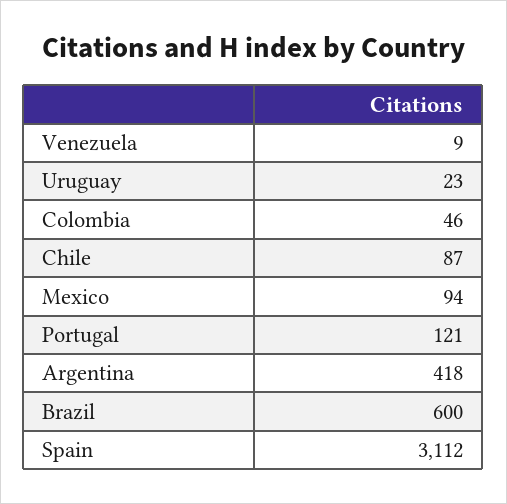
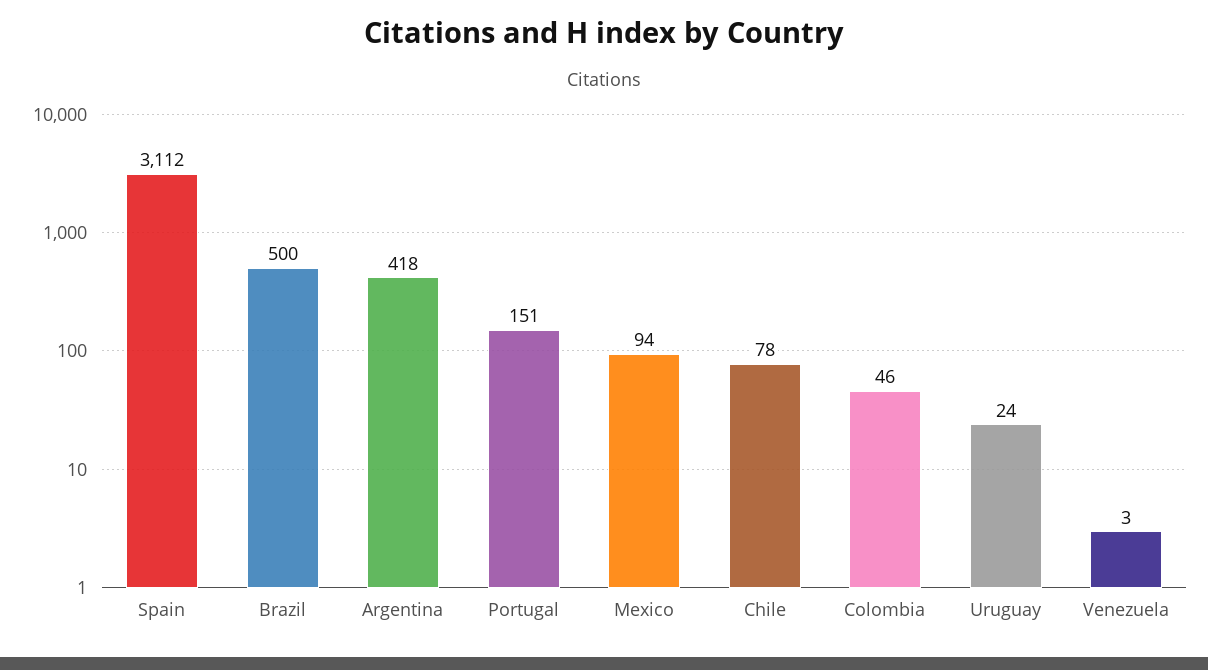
Venezuela: 9 -> 3
Uruguay: 23 -> 24
Chile: 87 -> 78
Portugal: 121 -> 151
Brazil: 600 -> 500

